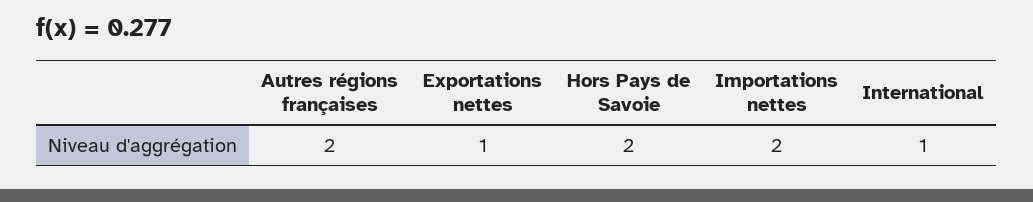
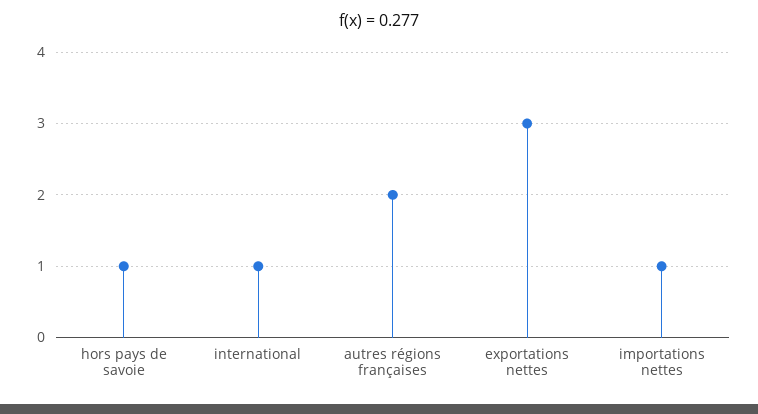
Exportations nettes: 1 -> 3
Hors Pays de Savoie: 2 -> 1
Importations nettes: 2 -> 1

